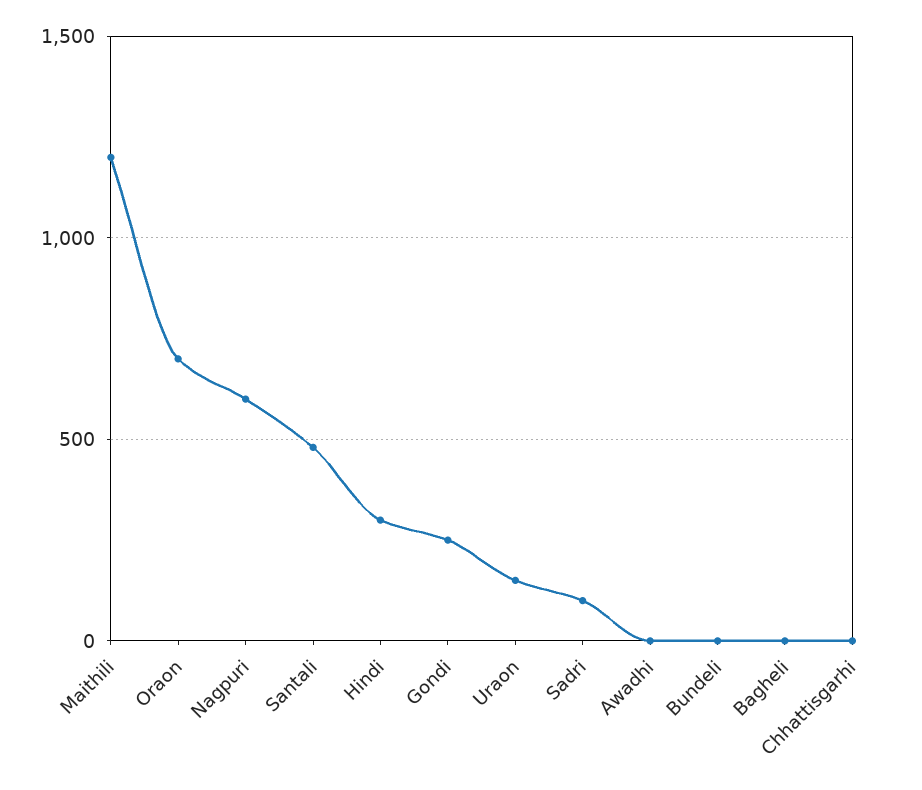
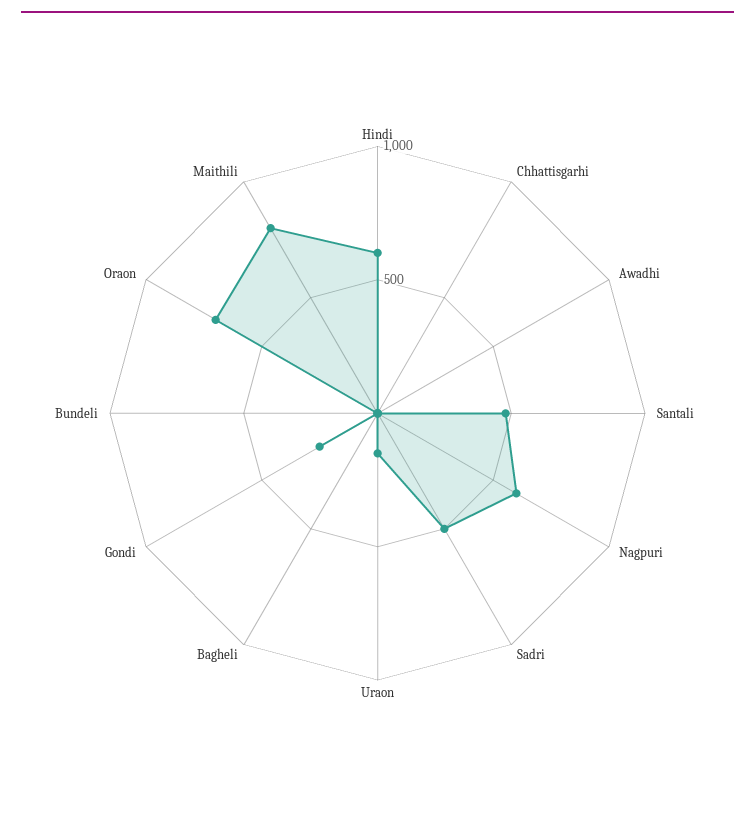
Maithili: 1200 -> 800
Hindi: 300 -> 600
Sadri: 100 -> 500

